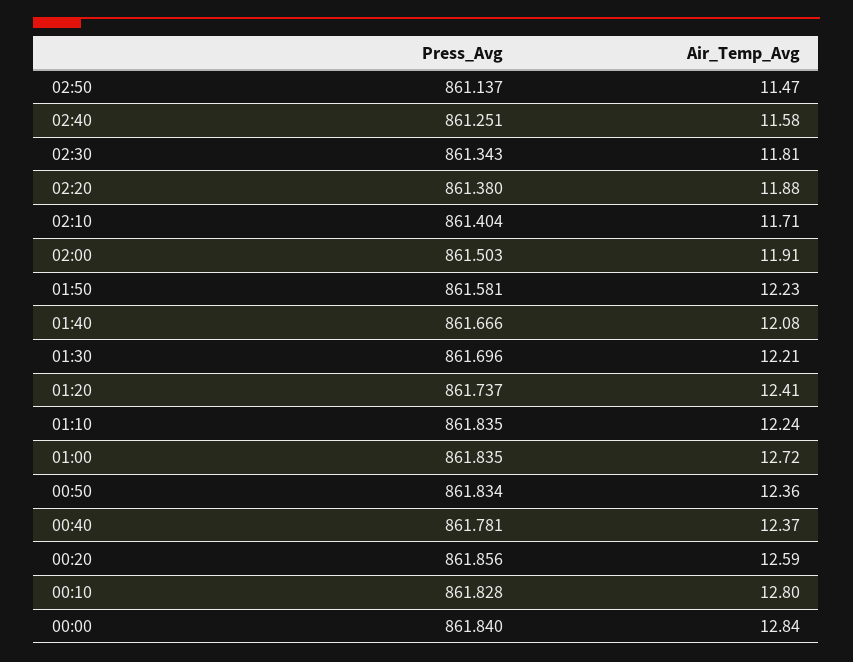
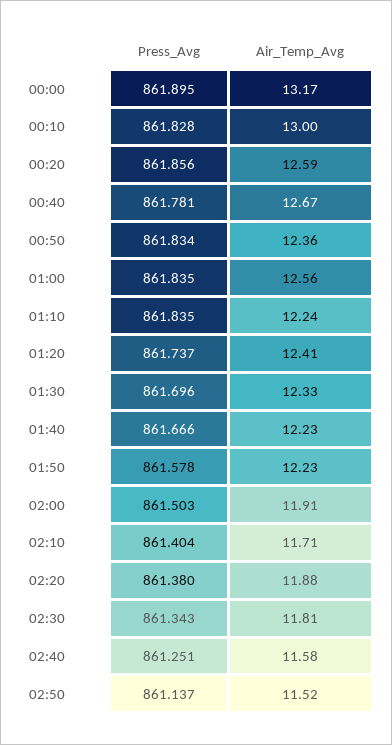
Air_Temp_Avg, 02:50: 11.47 -> 11.52
Press_Avg, 01:50: 861.581 -> 861.578
Air_Temp_Avg, 01:40: 12.08 -> 12.23
Air_Temp_Avg, 01:30: 12.21 -> 12.33
Air_Temp_Avg, 01:00: 12.72 -> 12.56
Air_Temp_Avg, 00:40: 12.37 -> 12.67
Air_Temp_Avg, 00:10: 12.8 -> 13
Press_Avg, 00:00: 861.84 -> 861.895
Air_Temp_Avg, 00:00: 12.84 -> 13.17

